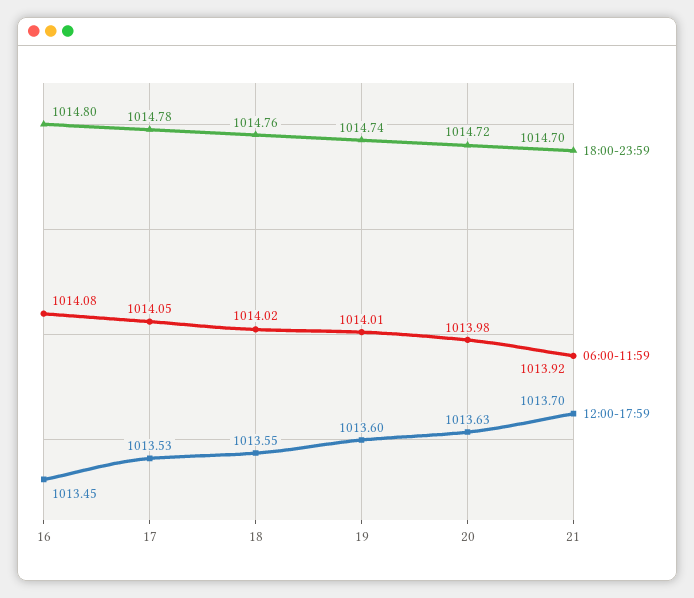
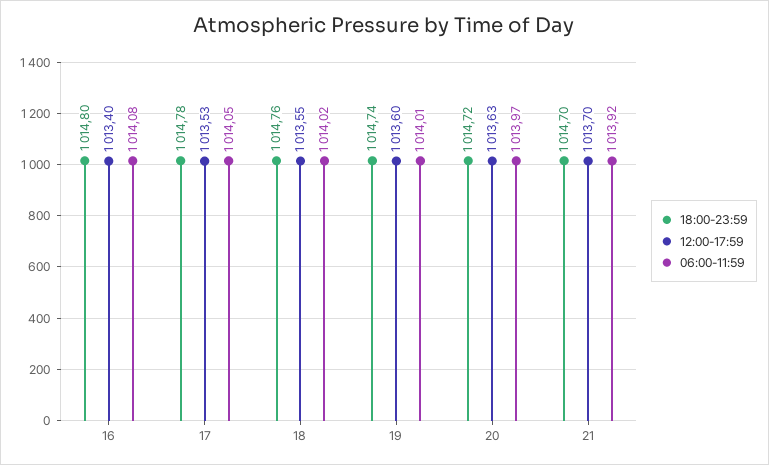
12:00-17:59, 16: 1013.45 -> 1013.4
06:00-11:59, 20: 1013.98 -> 1013.97

